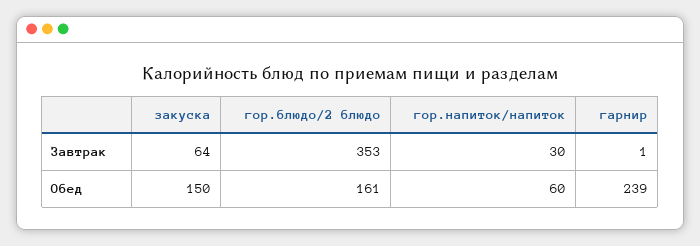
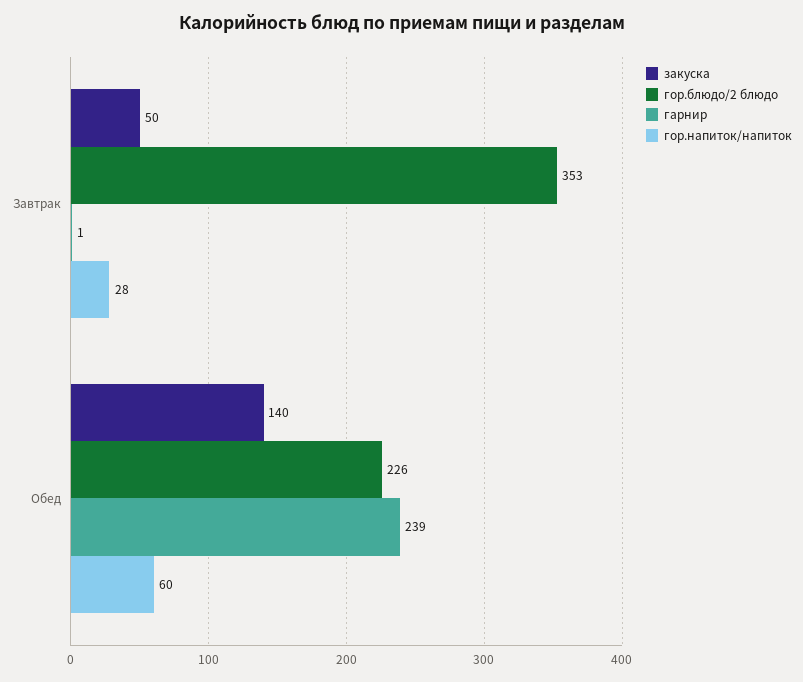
закуска, Завтрак: 64 -> 50
гор.напиток/напиток, Завтрак: 30 -> 28
закуска, Обед: 150 -> 140
гор.блюдо/2 блюдо, Обед: 161 -> 226

